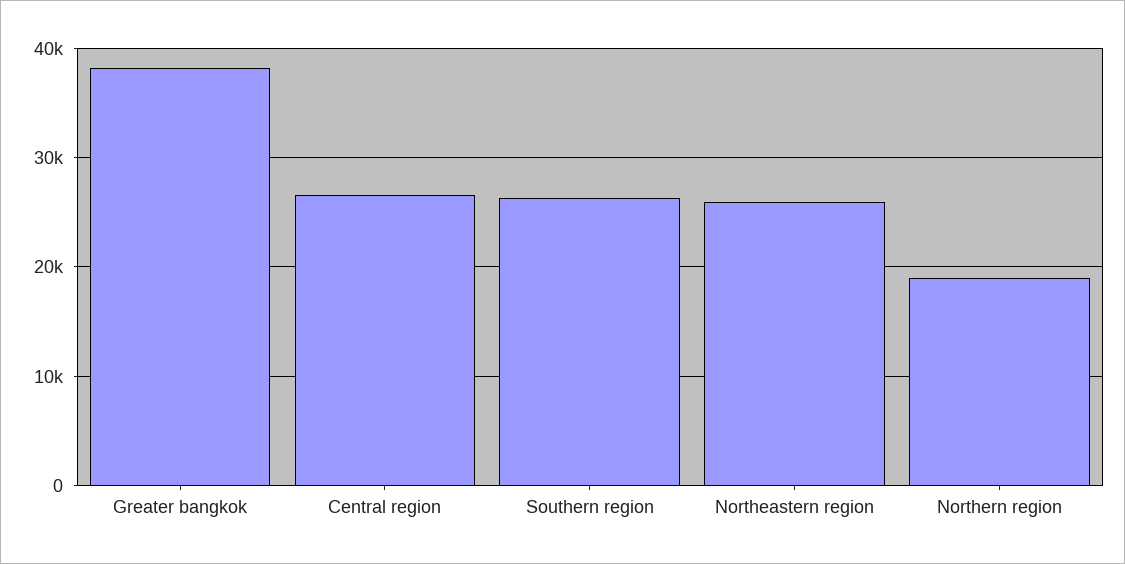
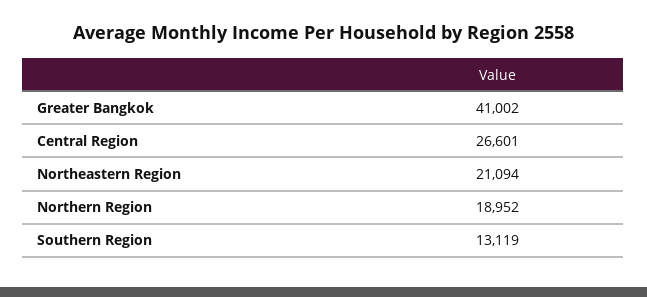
Greater bangkok: 38000 -> 41002
Southern region: 26000 -> 13119
Northeastern region: 26000 -> 21094

